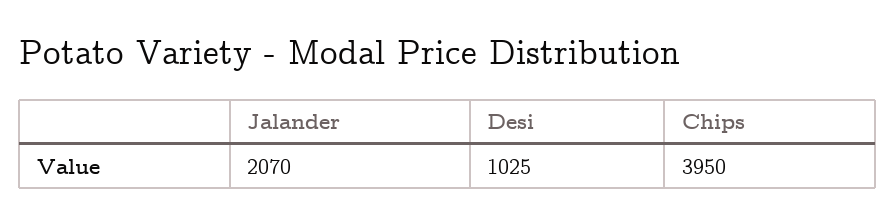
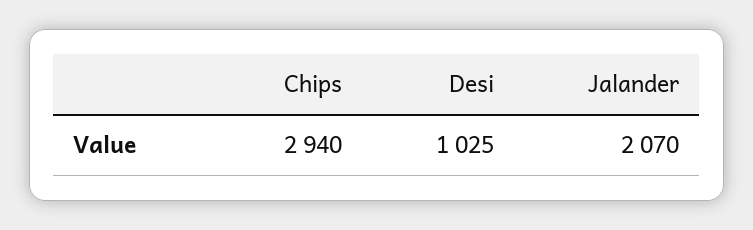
Chips: 3950 -> 2940

